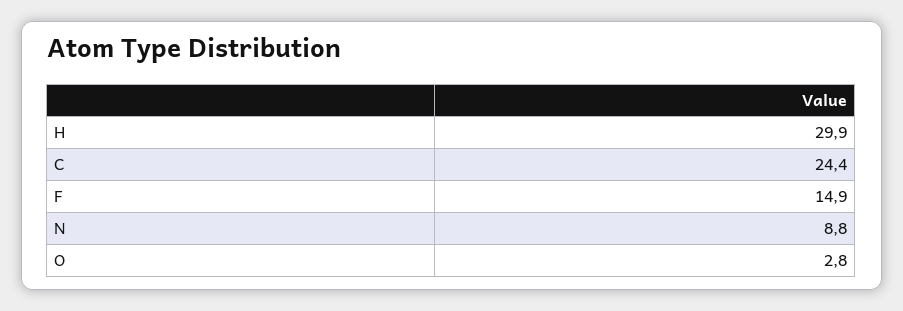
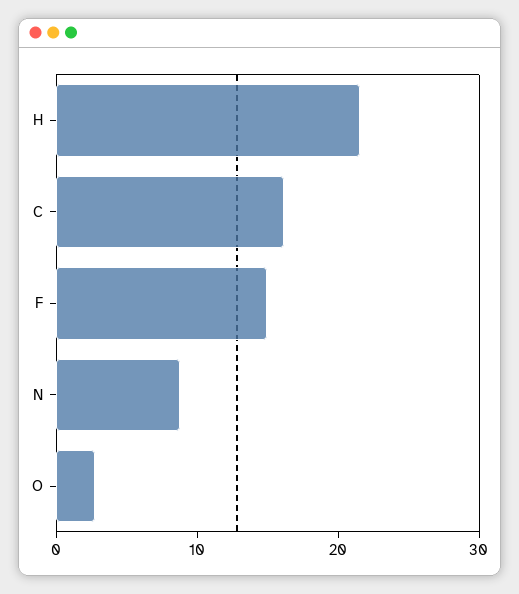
H: 29.9 -> 22
C: 24.4 -> 16

